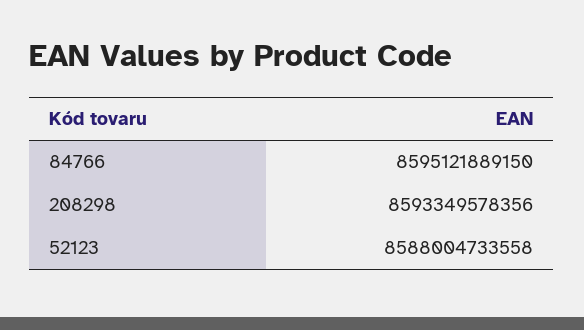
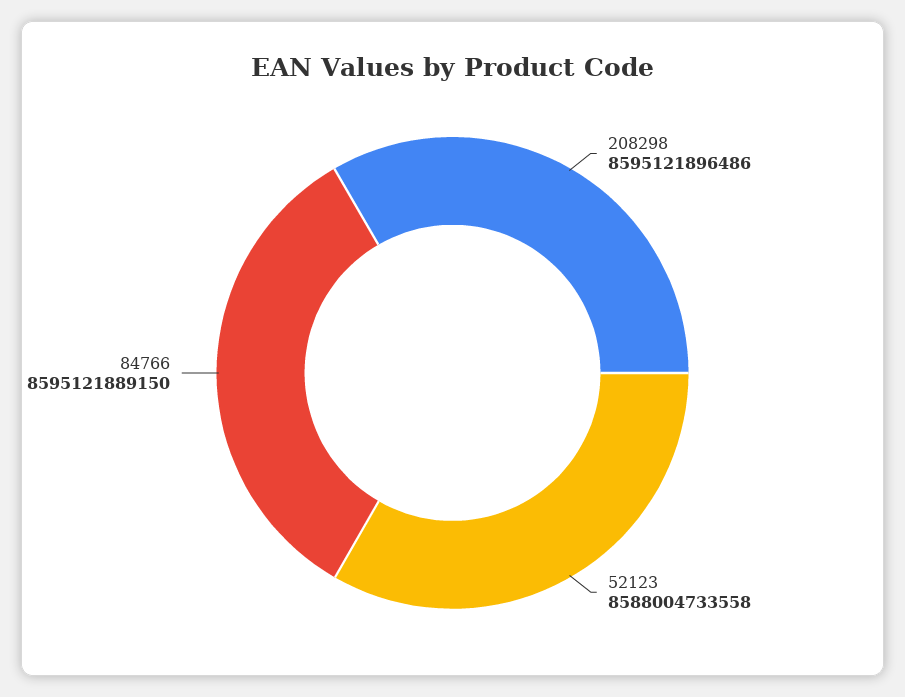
208298: 8593349578356 -> 8595121896486

